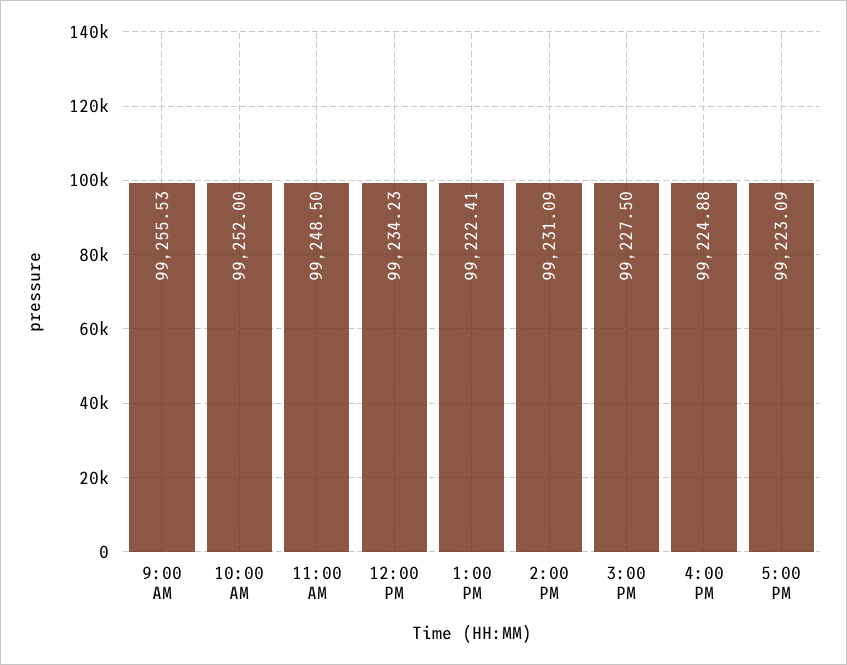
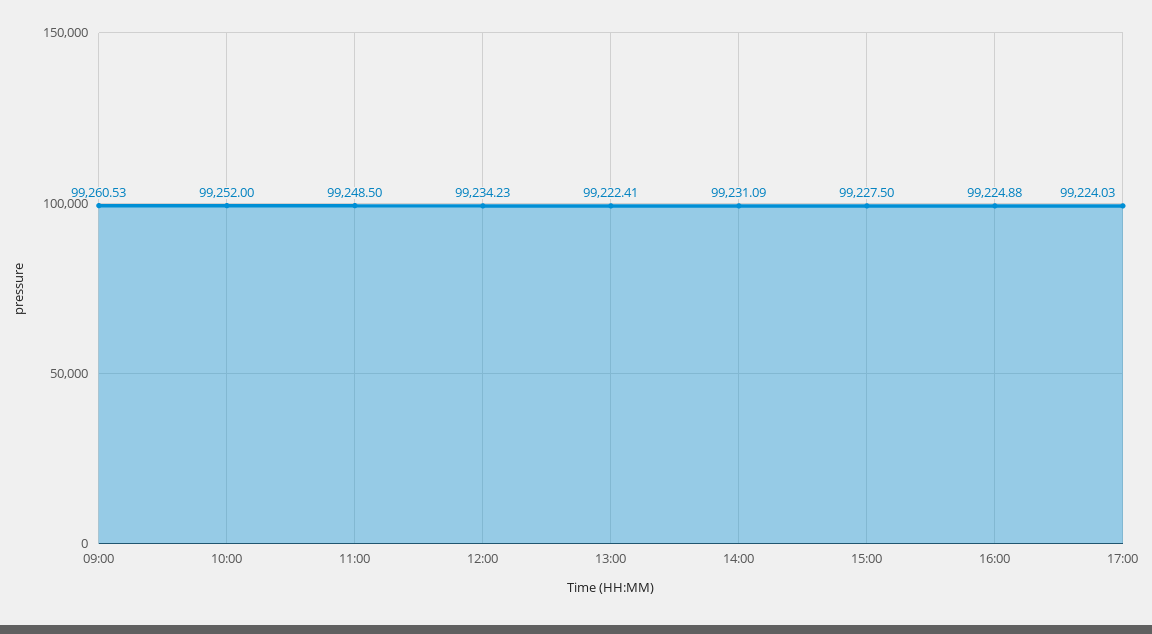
9:00 AM: 99255.53 -> 99260.53
5:00 PM: 99223.09 -> 99224.03

